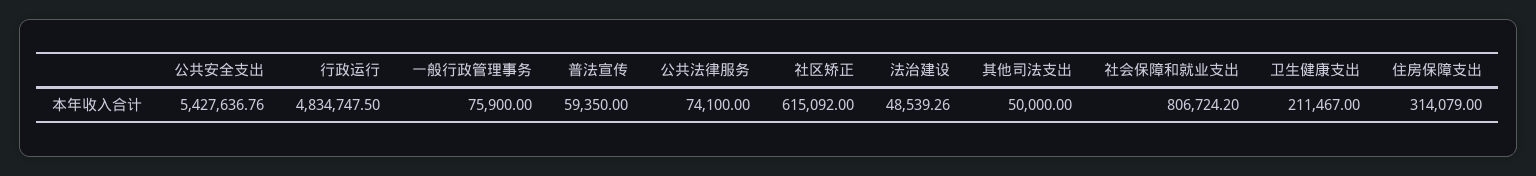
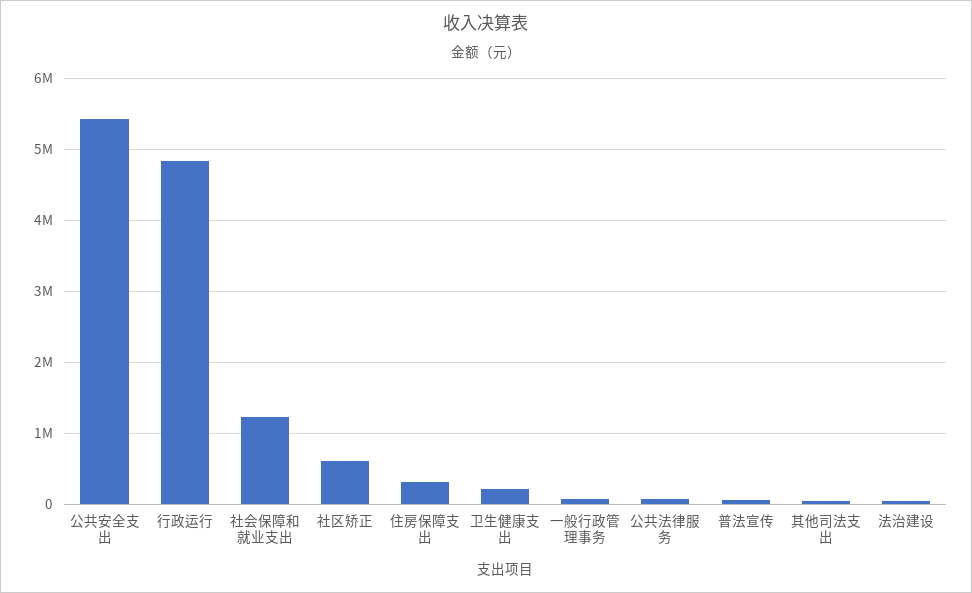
社会保障和就业支出: 806724.2 -> 1200000

